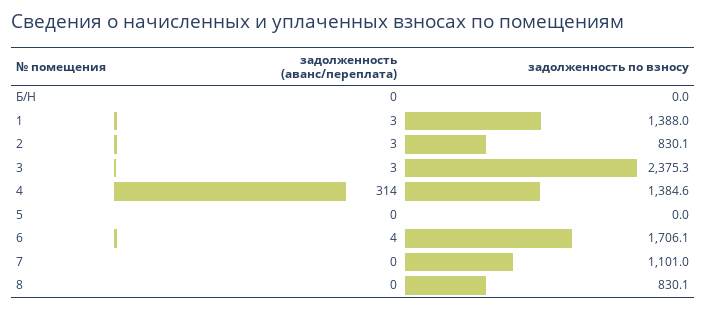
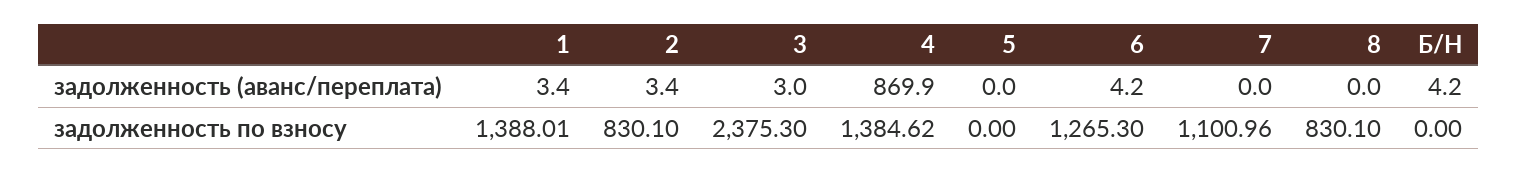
задолженность (аванс/переплата), Б/Н: 0 -> 4.2
задолженность (аванс/переплата), 4: 314 -> 869.9
задолженность по взносу, 6: 1706.1 -> 1265.3

